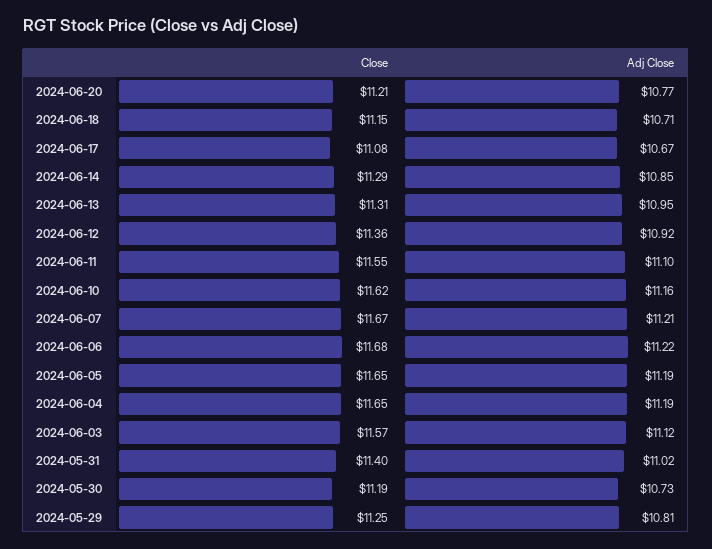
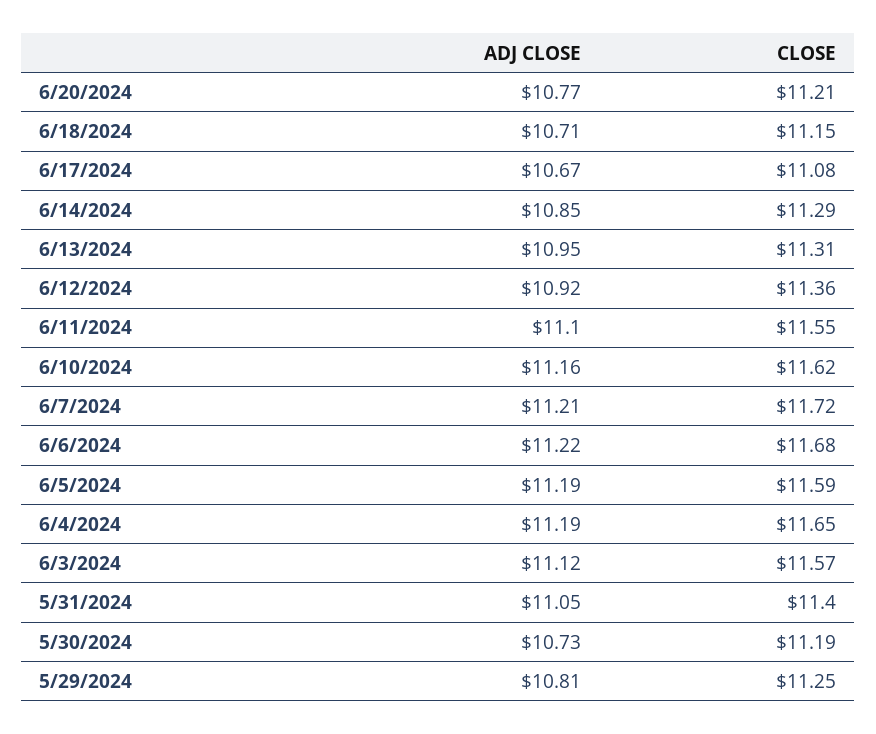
Close, 2024-06-07: 11.67 -> 11.72
Close, 2024-06-05: 11.65 -> 11.59
Adj Close, 2024-05-31: 11.02 -> 11.05

